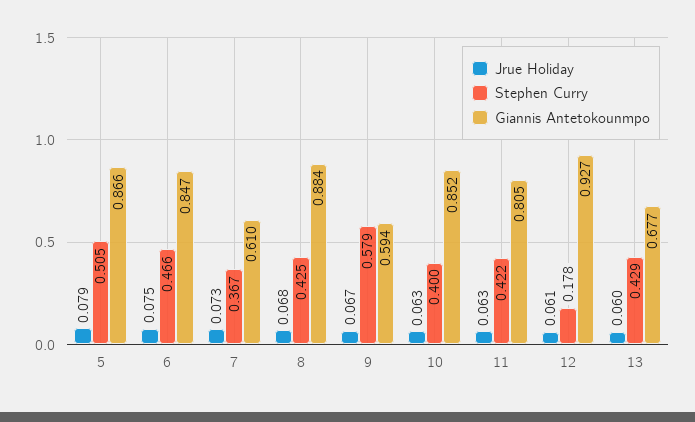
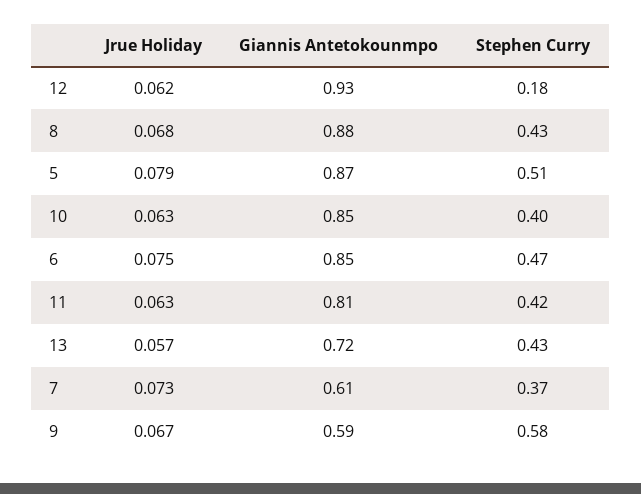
Jrue Holiday, 12: 0.061 -> 0.062
Jrue Holiday, 13: 0.06 -> 0.057
Giannis Antetokounmpo, 13: 0.677 -> 0.72

